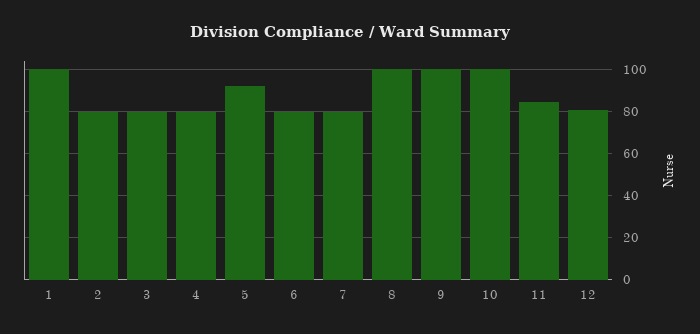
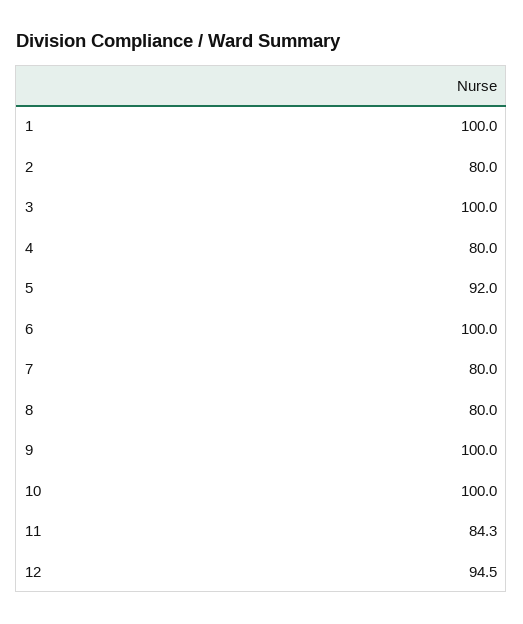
3: 80 -> 100
6: 80 -> 100
8: 100 -> 80
12: 80 -> 94.5

